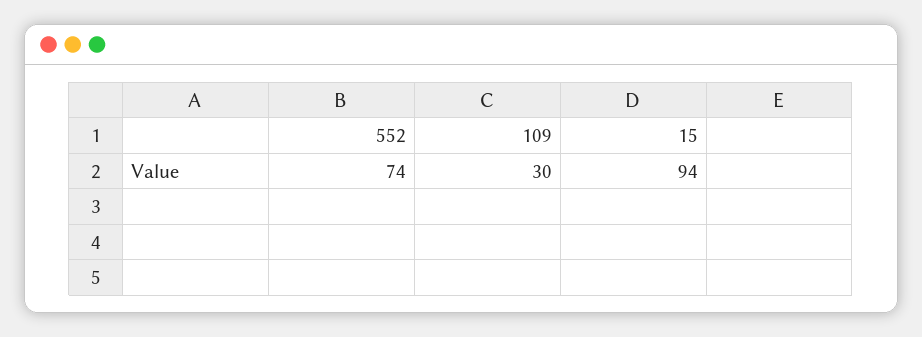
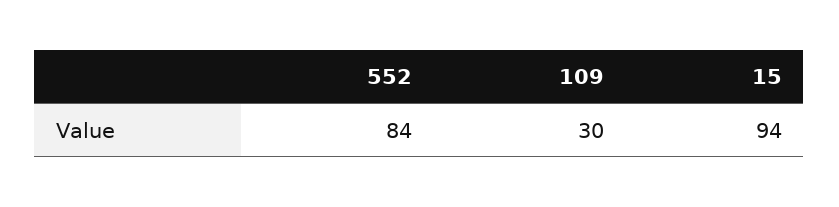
552: 74 -> 84

